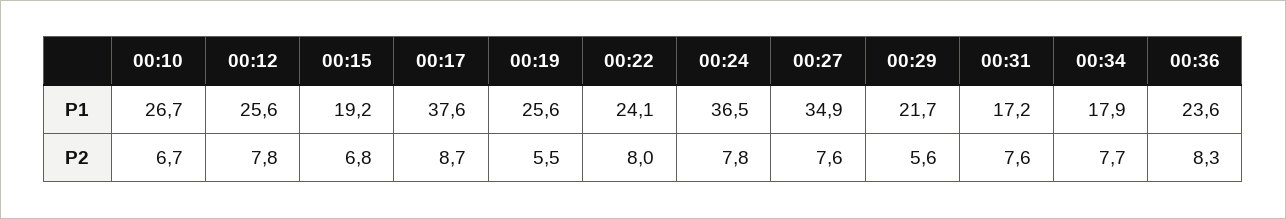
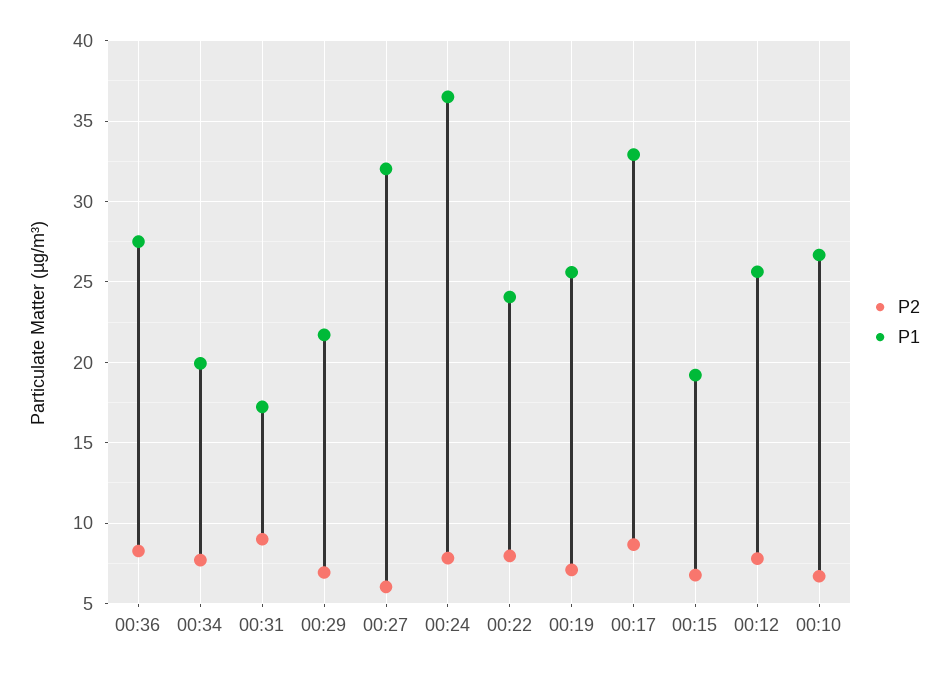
P1, 00:17: 37.6 -> 33
P1, 00:27: 34.9 -> 32
P1, 00:34: 17.9 -> 20
P1, 00:36: 23.6 -> 27.5
P2, 00:19: 5.5 -> 7
P2, 00:27: 7.6 -> 6
P2, 00:29: 5.6 -> 7
P2, 00:31: 7.6 -> 9

